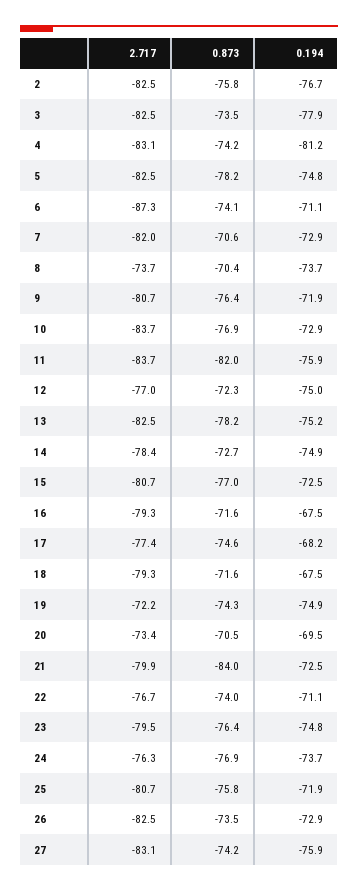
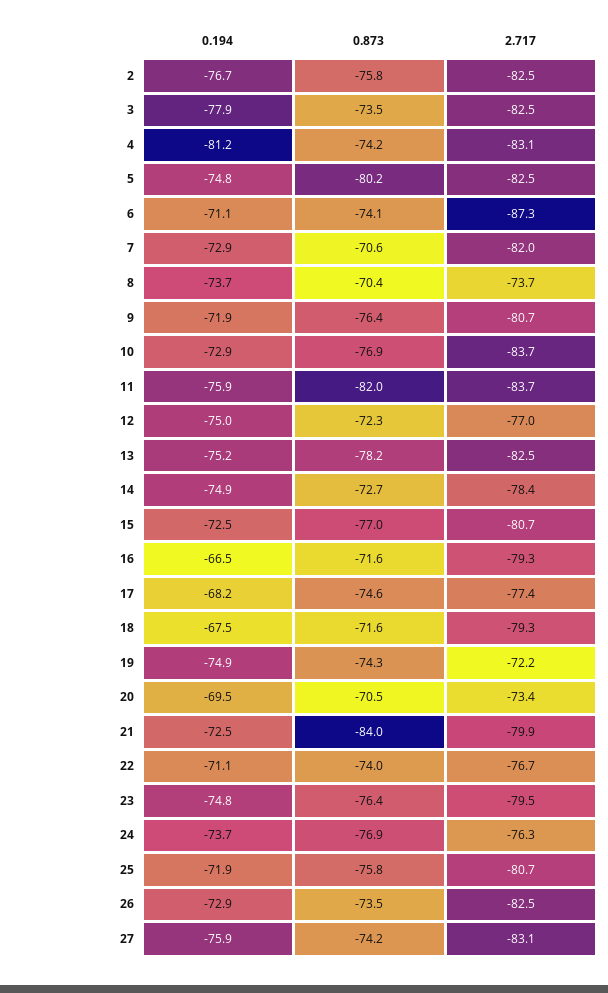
0.873, 5: -78.2 -> -80.2
0.194, 16: -67.5 -> -66.5

